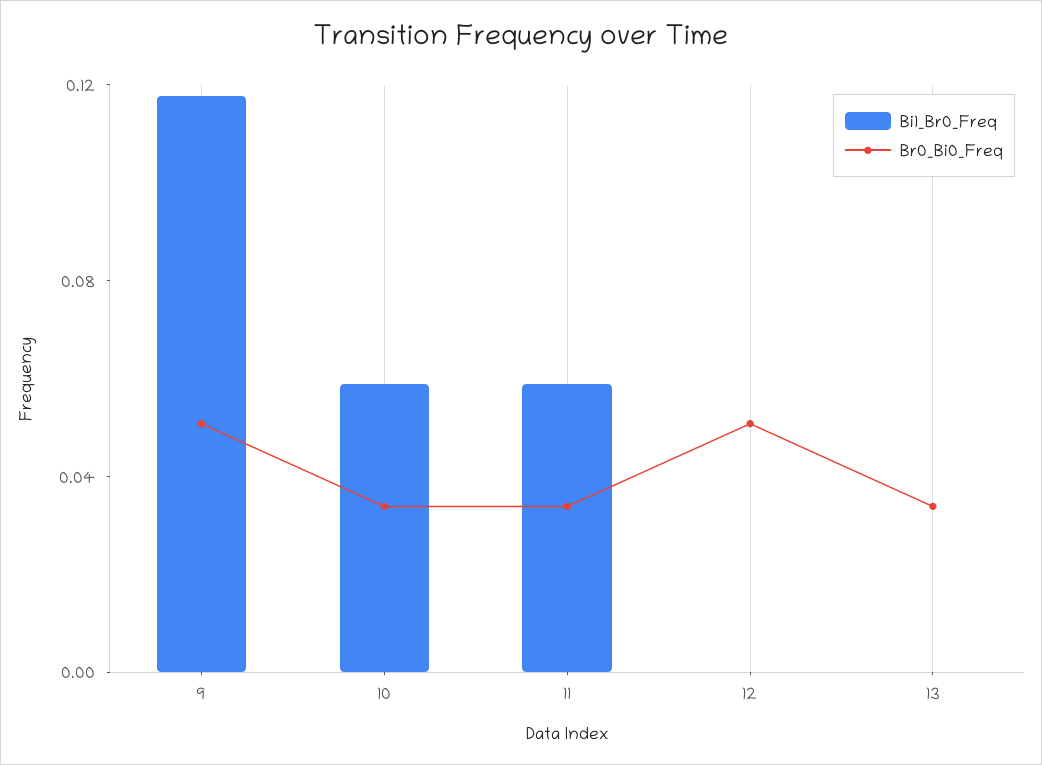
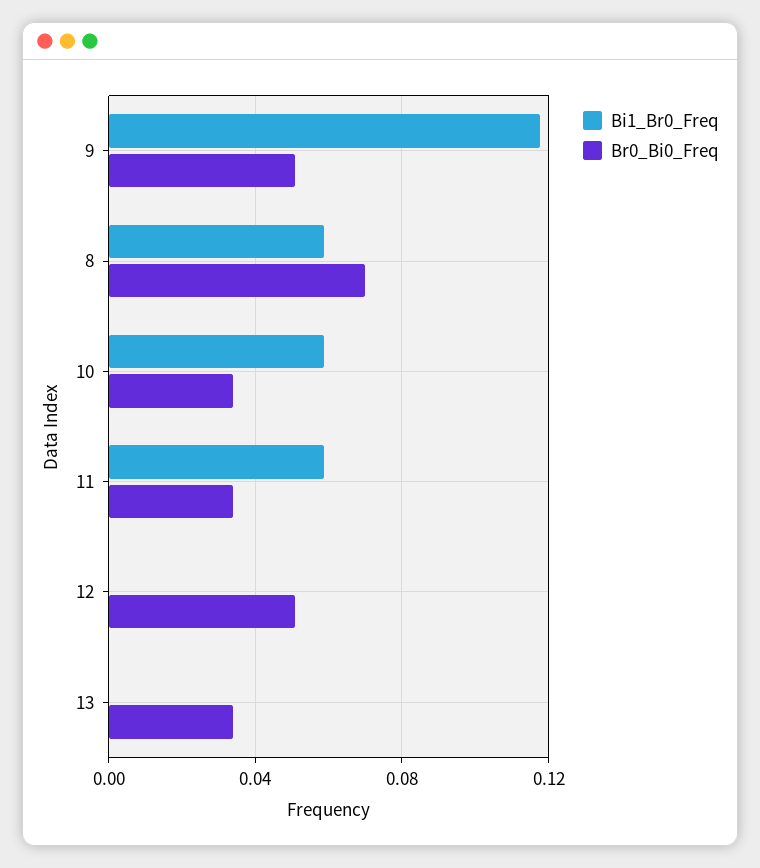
Bi1_Br0_Freq, 8: none -> 0.06
Br0_Bi0_Freq, 8: none -> 0.07

